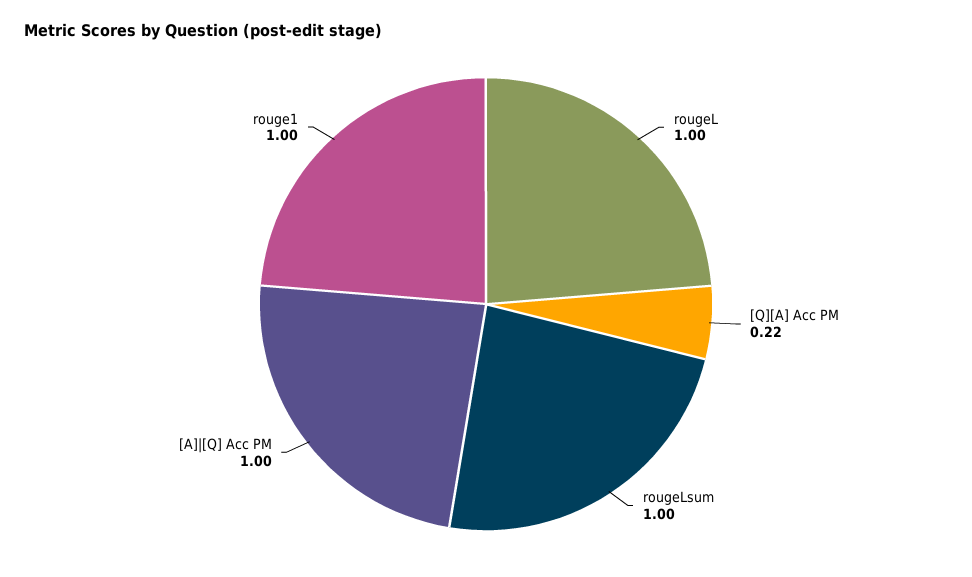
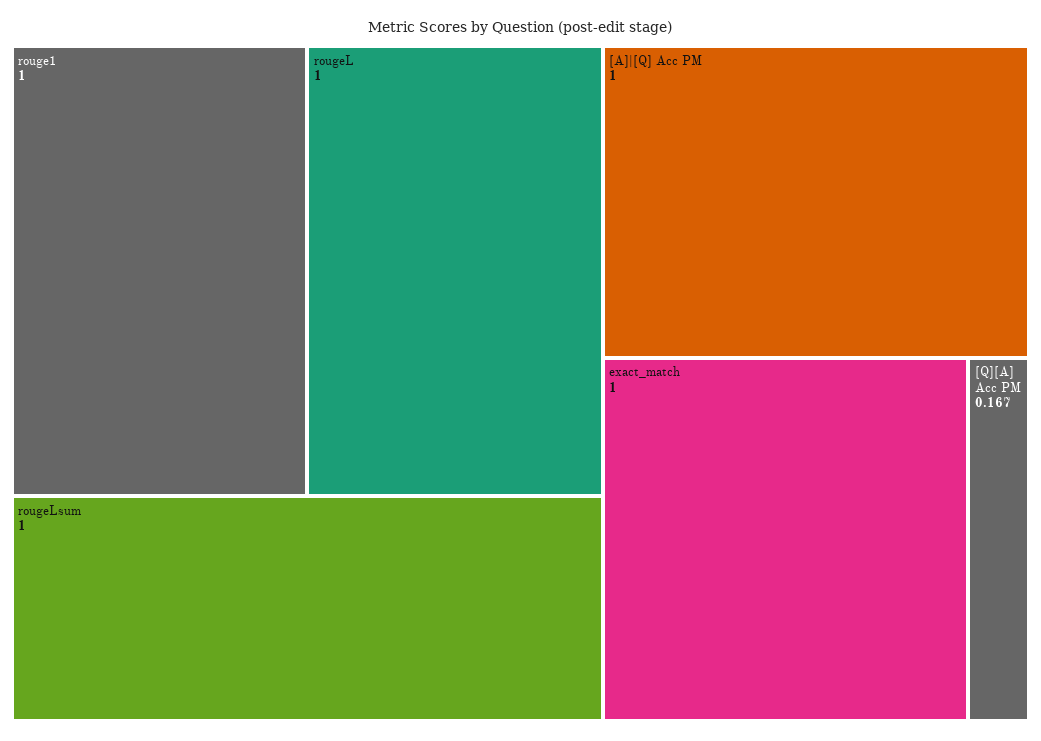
[Q][A] Acc PM: 0.22 -> 0.167
exact_match: none -> 1

